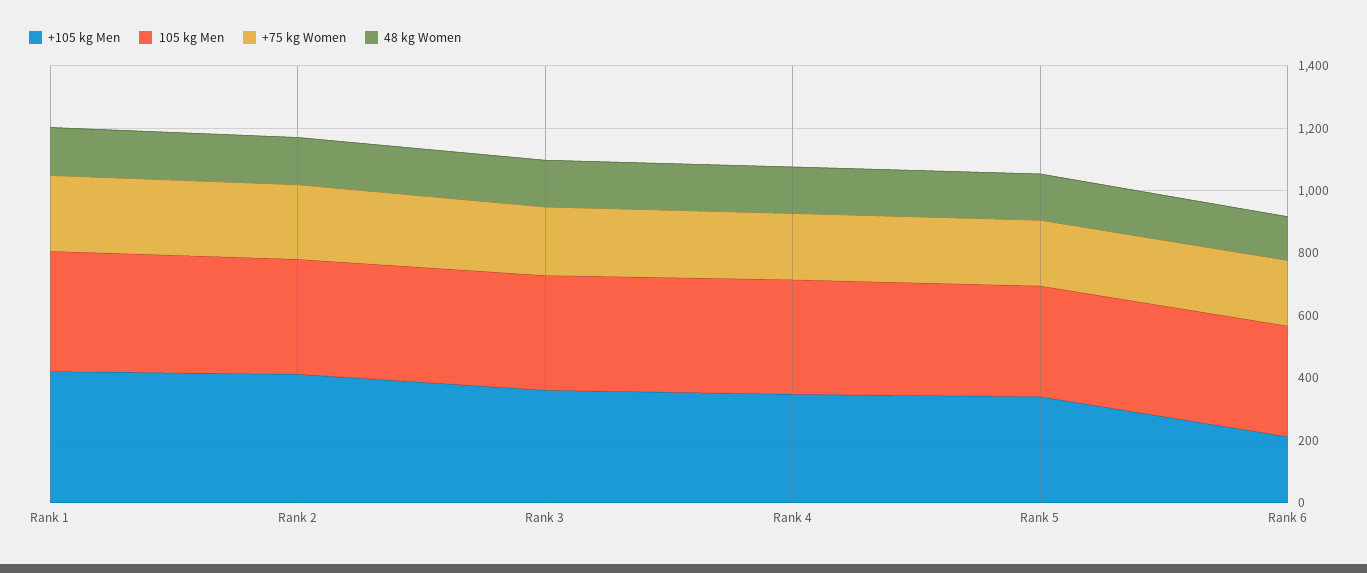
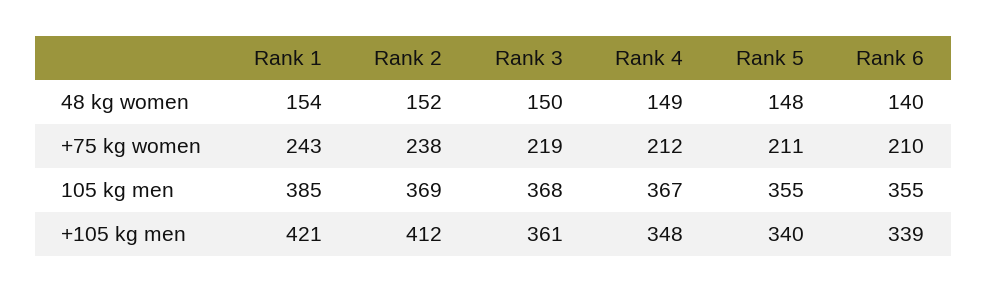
+105 kg Men, Rank 6: 200 -> 339

